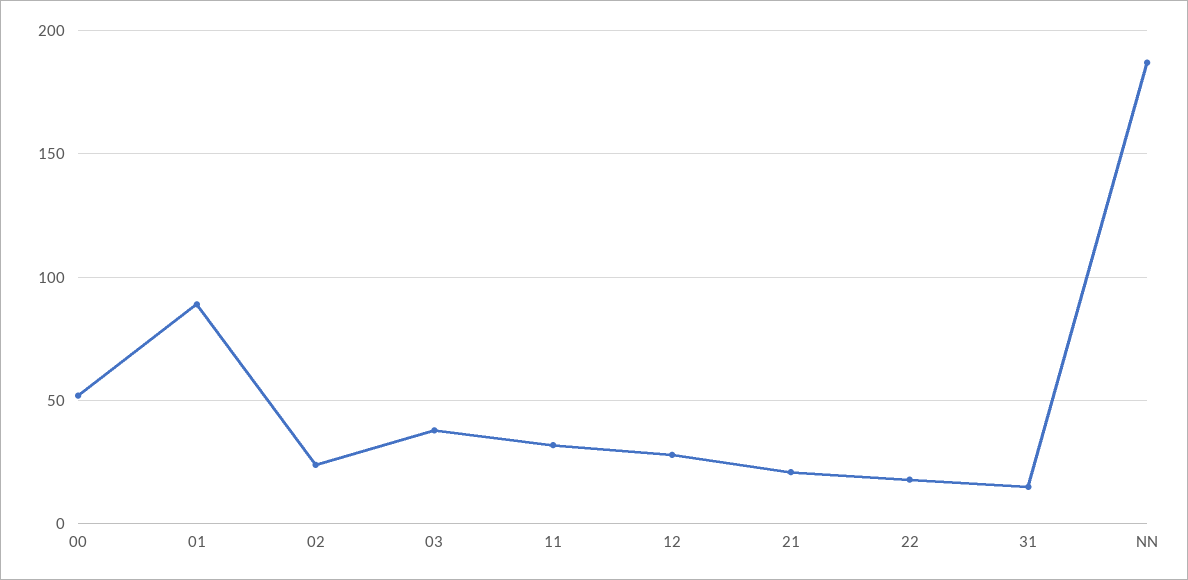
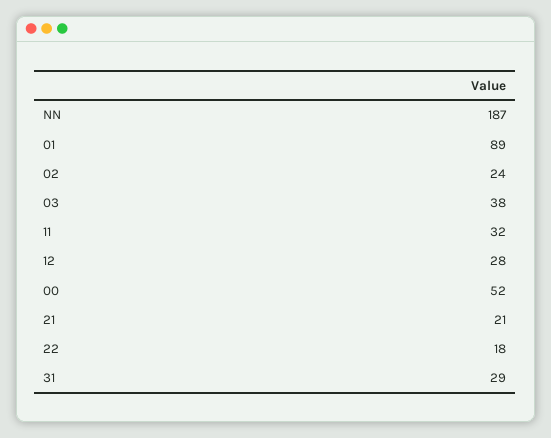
31: 15 -> 29

